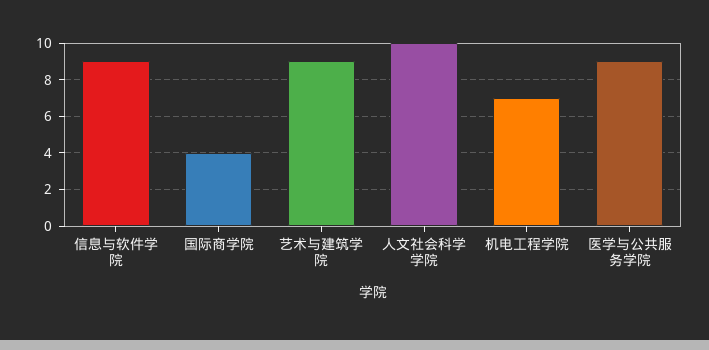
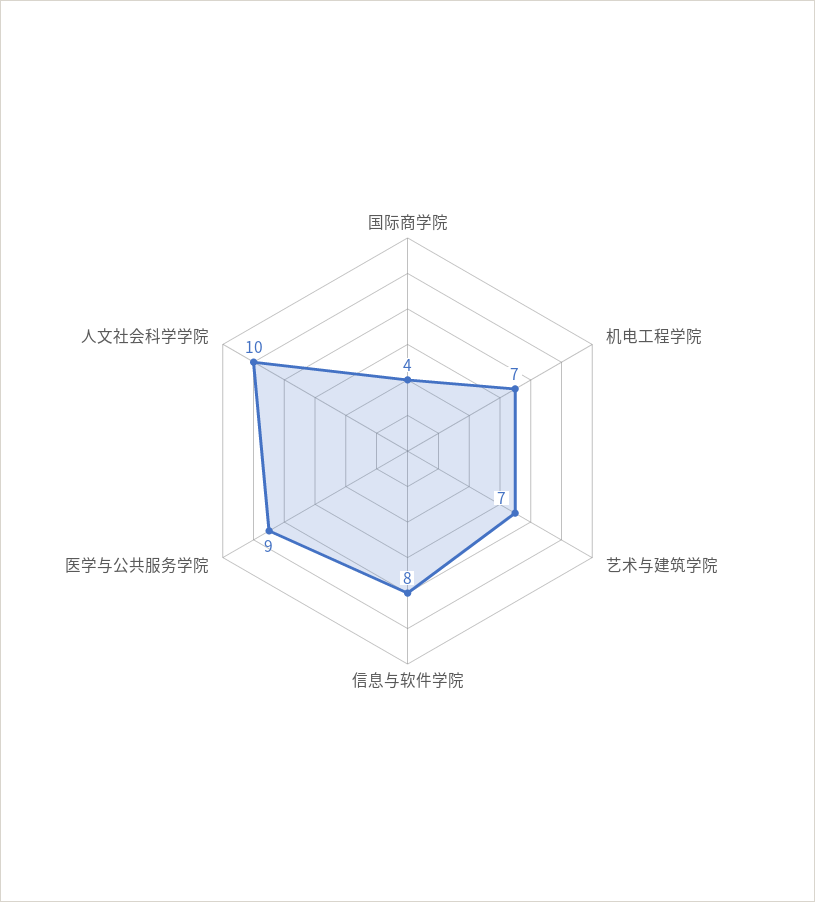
信息与软件学院: 9 -> 8
艺术与建筑学院: 9 -> 7

